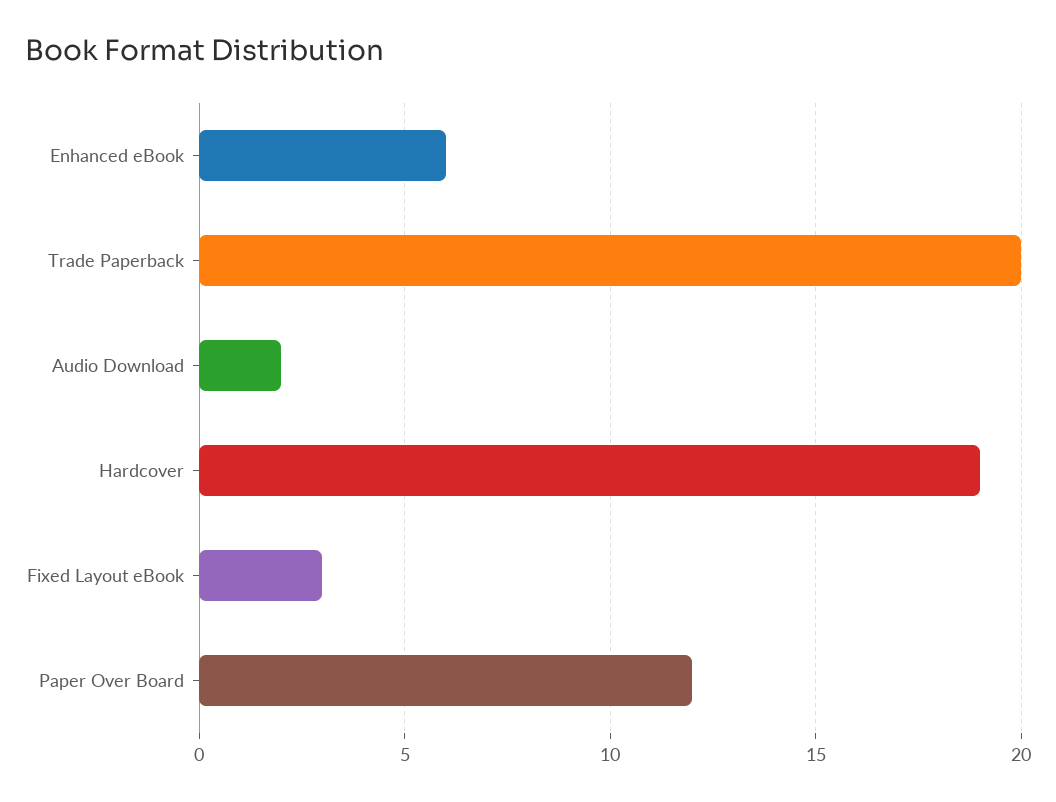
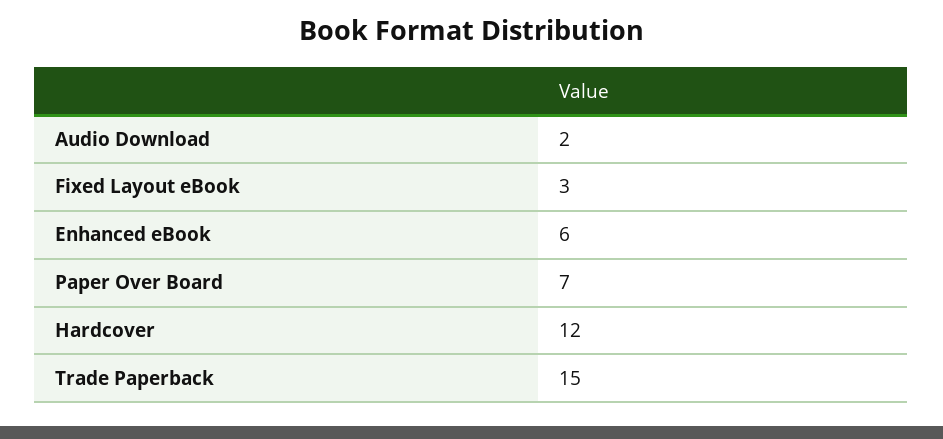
Trade Paperback: 20 -> 15
Hardcover: 19 -> 12
Paper Over Board: 12 -> 7

